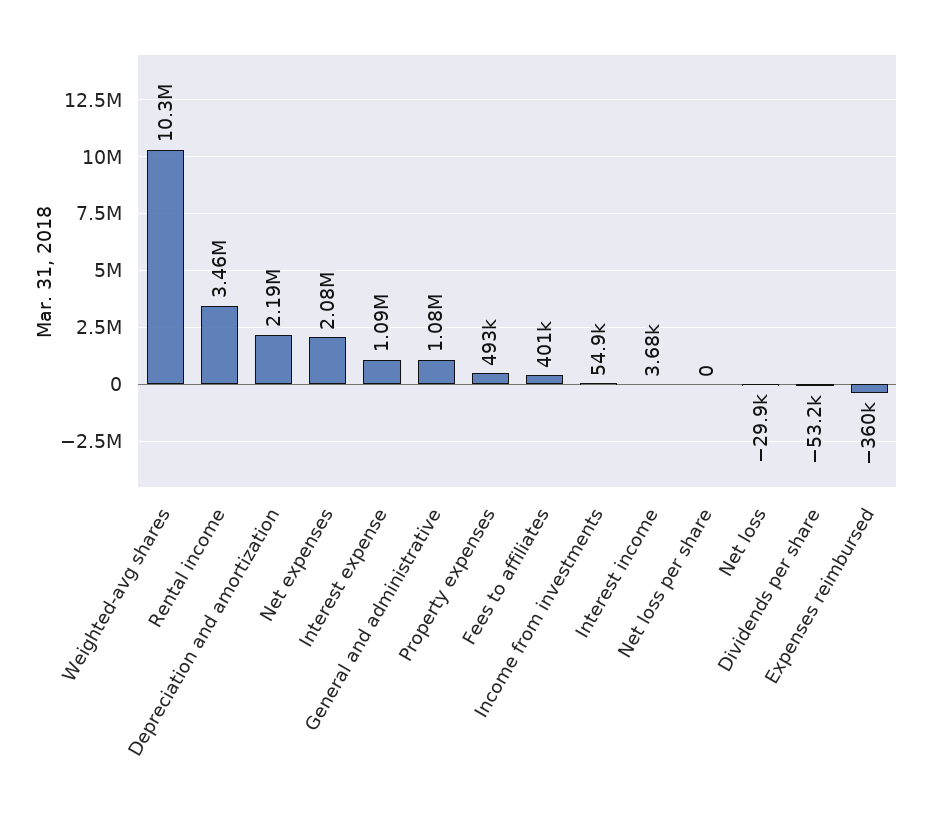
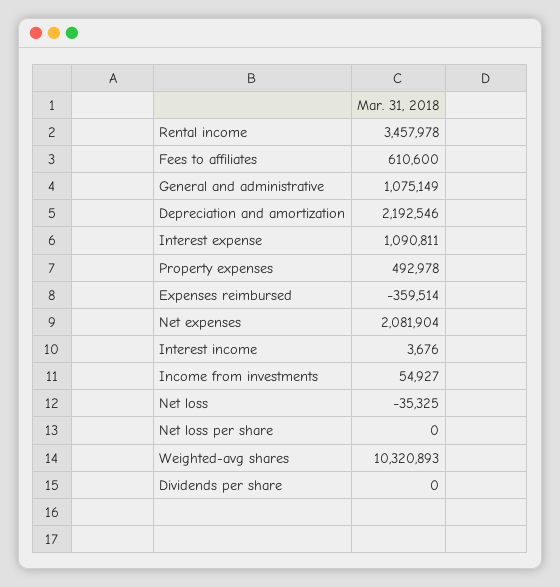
Fees to affiliates: 401000 -> 610600
Net loss: -29900 -> -35325
Dividends per share: -53200 -> 0

